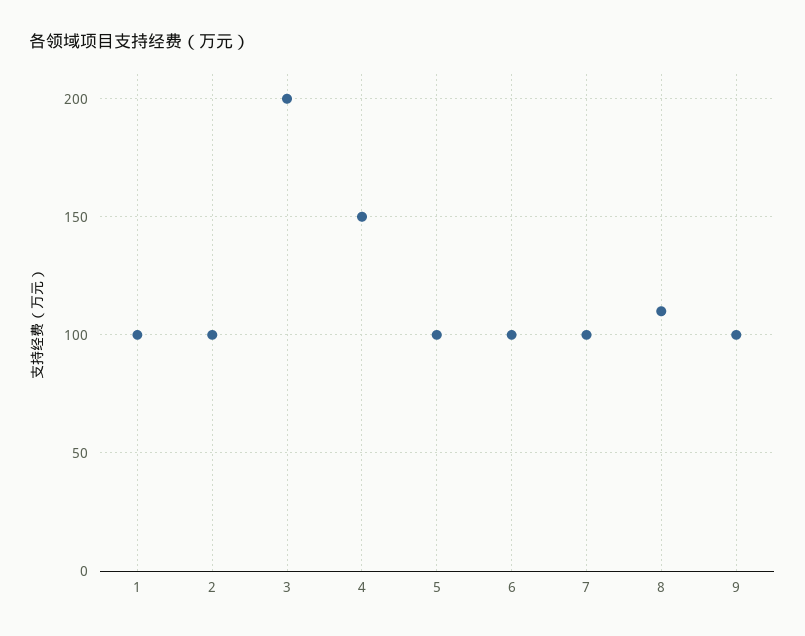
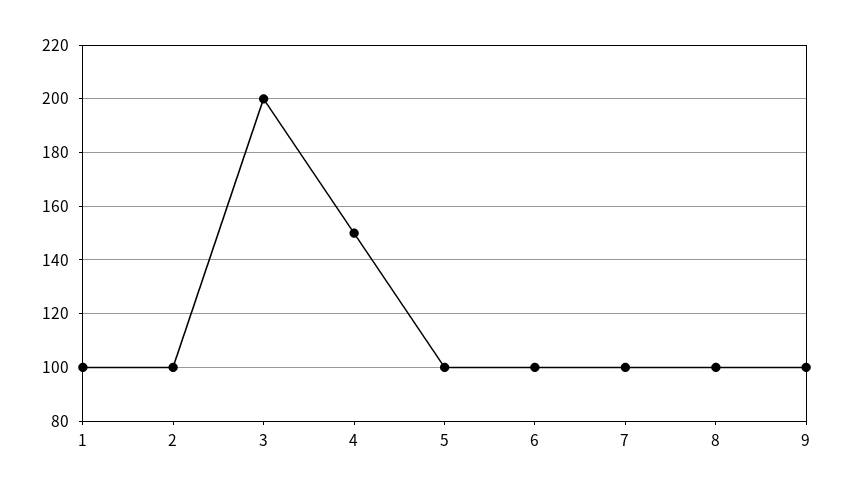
8: 110 -> 100

